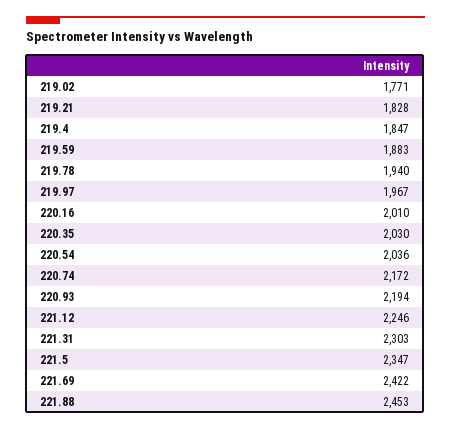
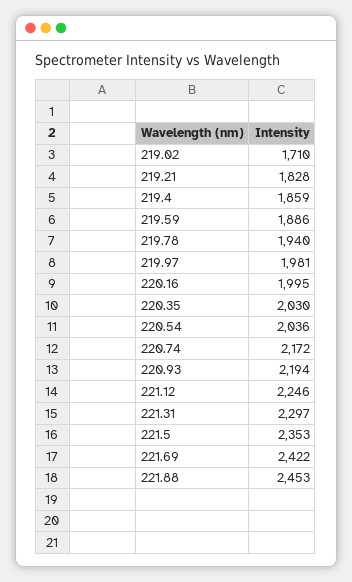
219.02: 1771 -> 1710
219.4: 1847 -> 1859
219.59: 1883 -> 1886
219.97: 1967 -> 1981
220.16: 2010 -> 1995
221.31: 2303 -> 2297
221.5: 2347 -> 2353

